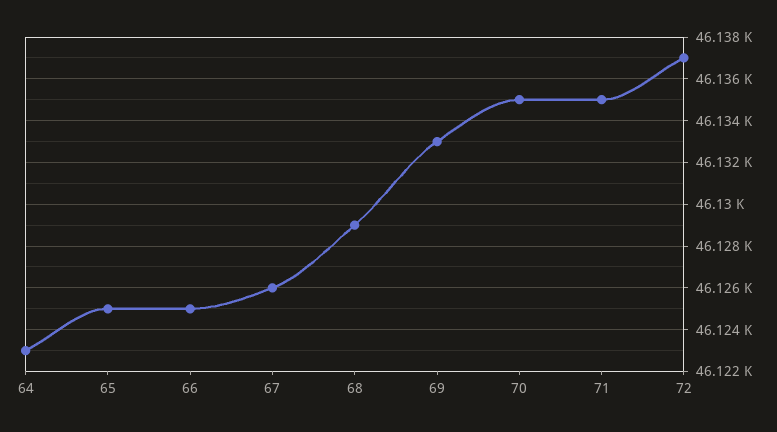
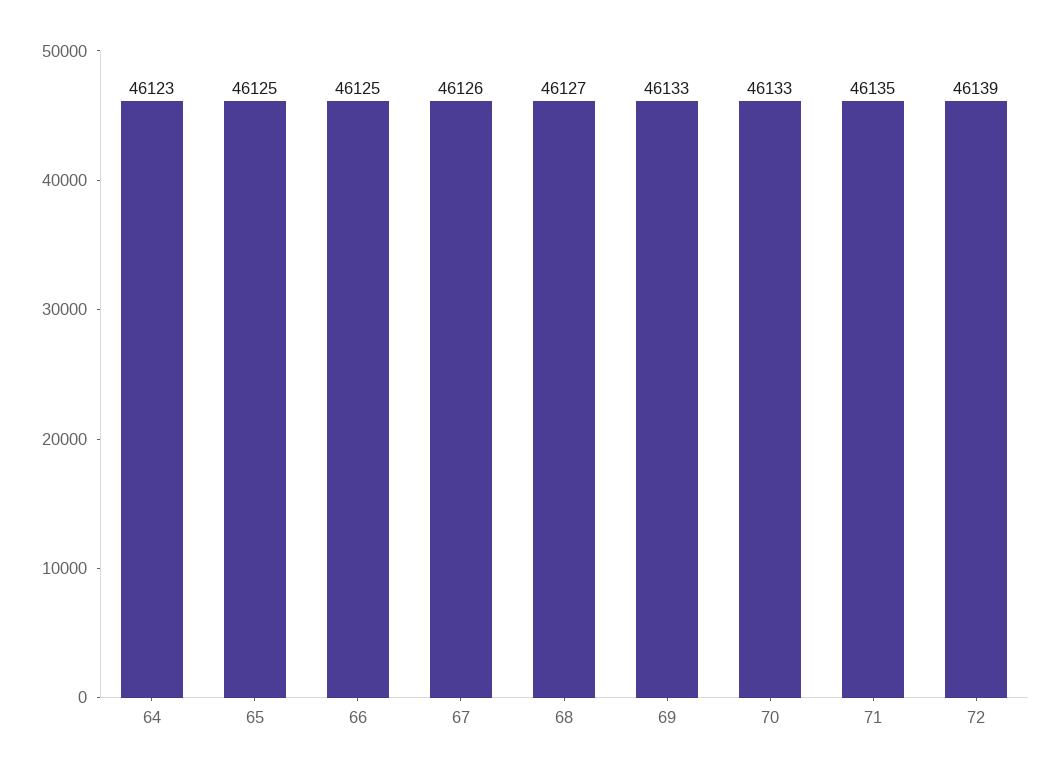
68: 46129 -> 46127
70: 46135 -> 46133
72: 46137 -> 46139

